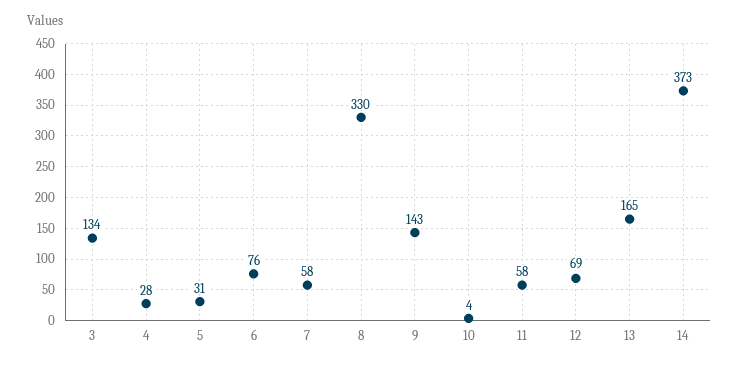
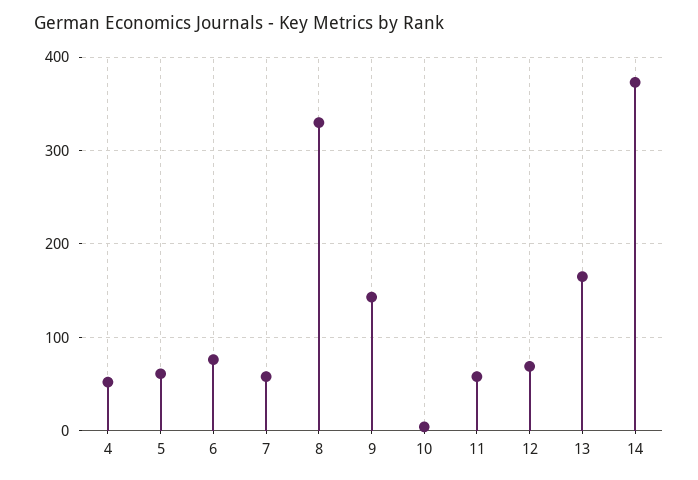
3: 134 -> none
4: 28 -> 50
5: 31 -> 60

